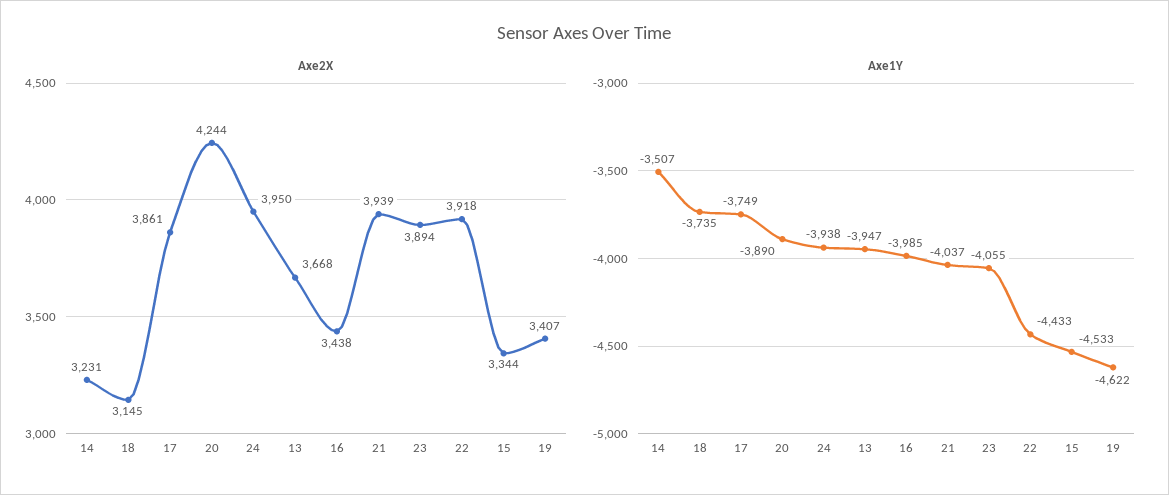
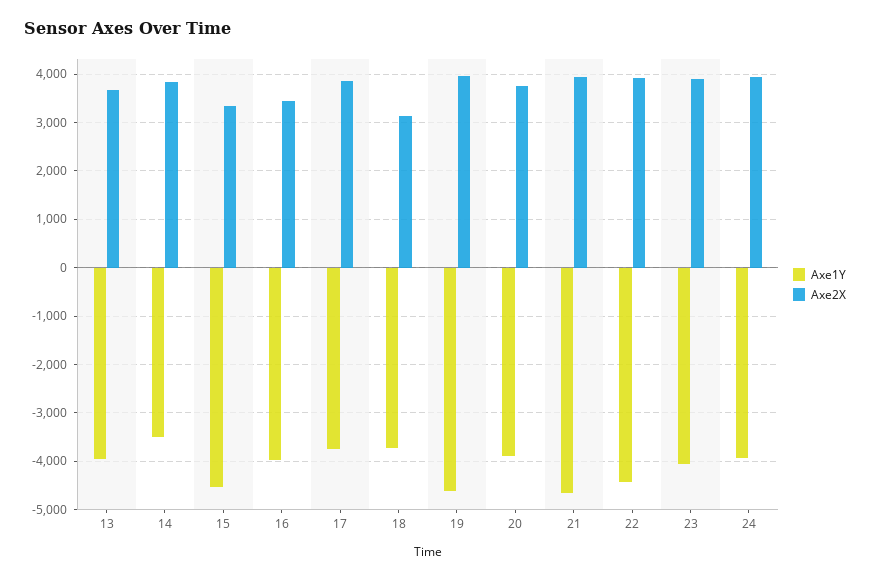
Axe2X, 14: 3231 -> 3800
Axe2X, 20: 4244 -> 3800
Axe2X, 19: 3407 -> 4000
Axe1Y, 21: -4037 -> -4600

